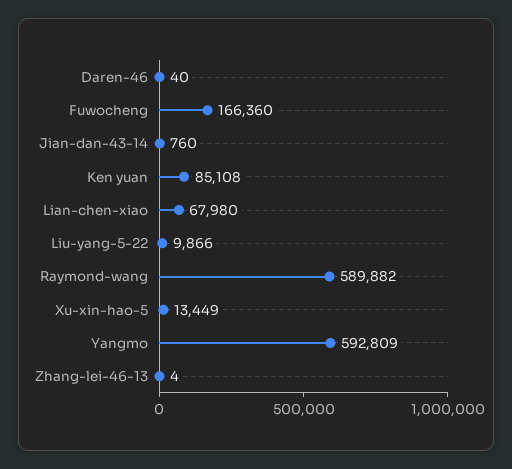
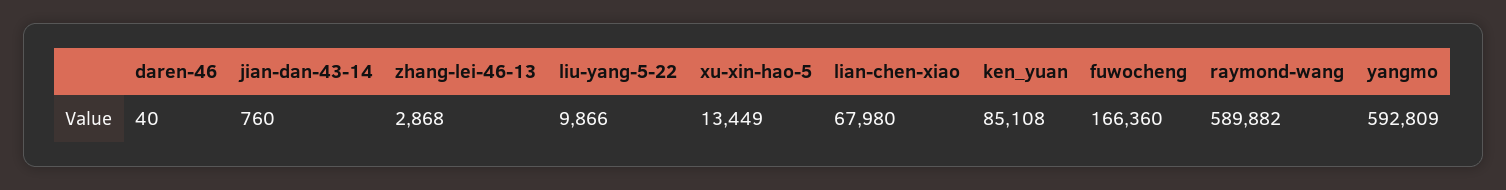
Zhang-lei-46-13: 4 -> 2868

